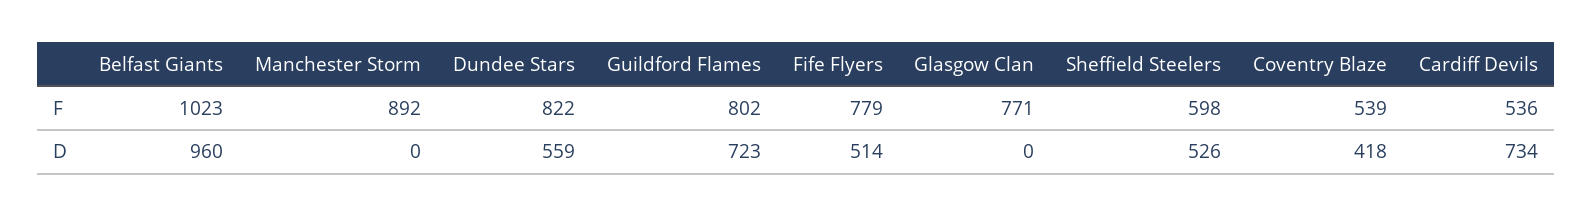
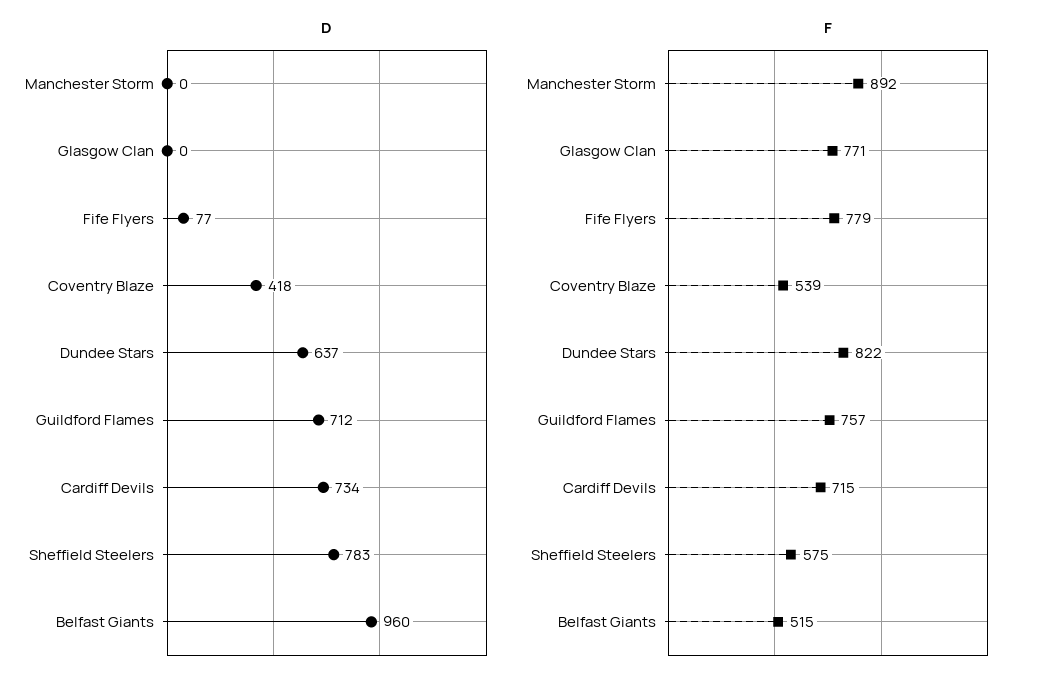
F, Belfast Giants: 1023 -> 515
F, Guildford Flames: 802 -> 757
F, Sheffield Steelers: 598 -> 575
F, Cardiff Devils: 536 -> 715
D, Dundee Stars: 559 -> 637
D, Guildford Flames: 723 -> 712
D, Fife Flyers: 514 -> 77
D, Sheffield Steelers: 526 -> 783

